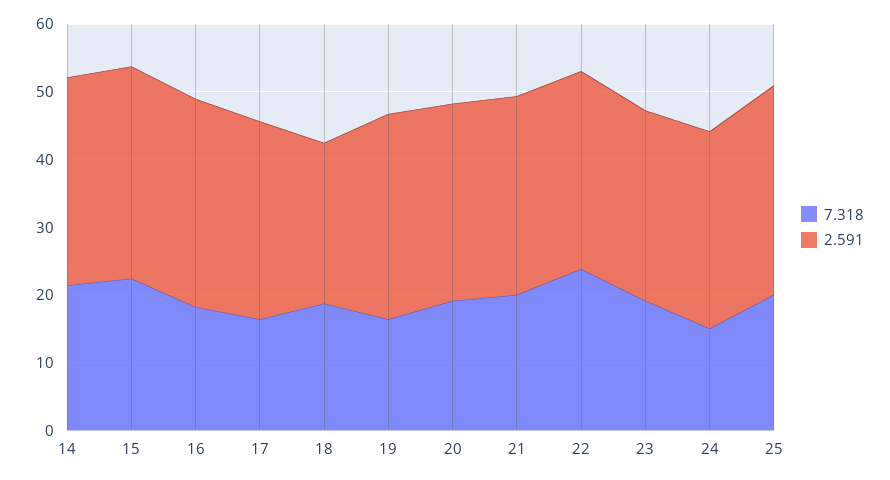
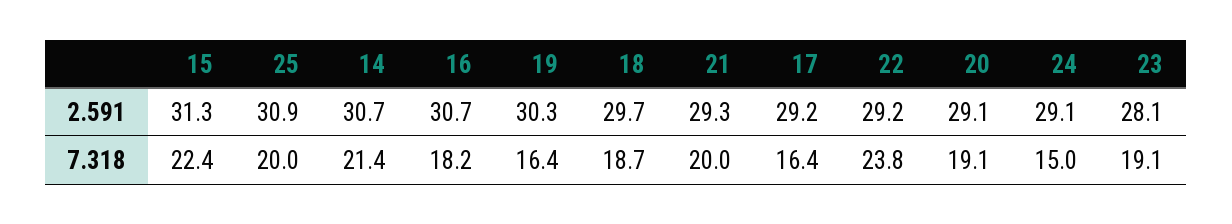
2.591, 18: 24 -> 29.7

